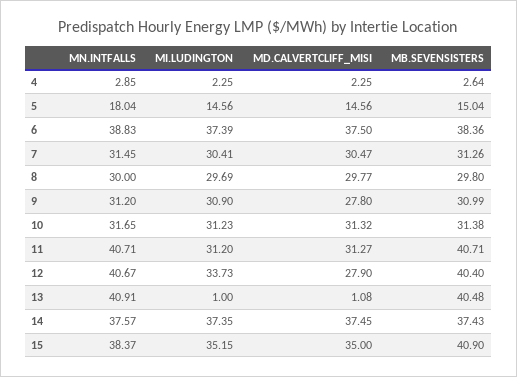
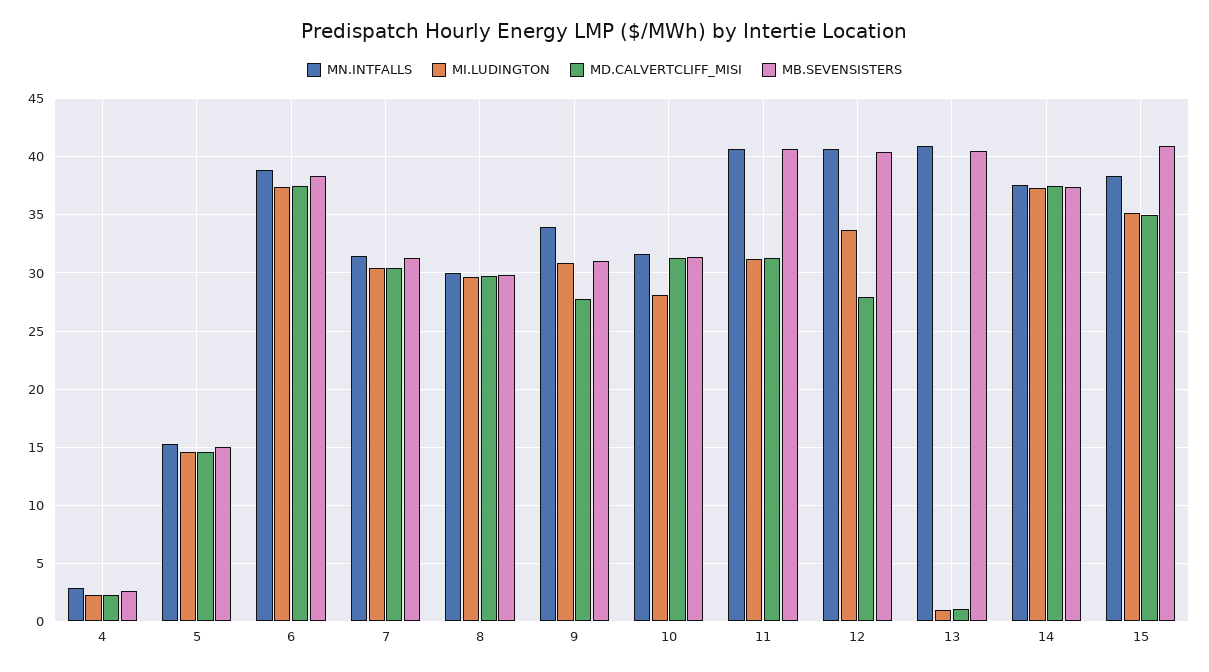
MN.INTFALLS, 5: 18.04 -> 15
MN.INTFALLS, 9: 31.2 -> 34
MI.LUDINGTON, 10: 31.23 -> 28

